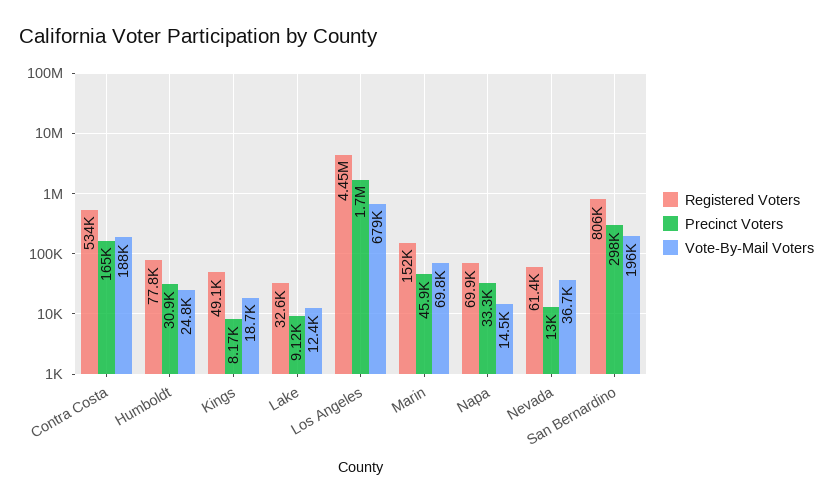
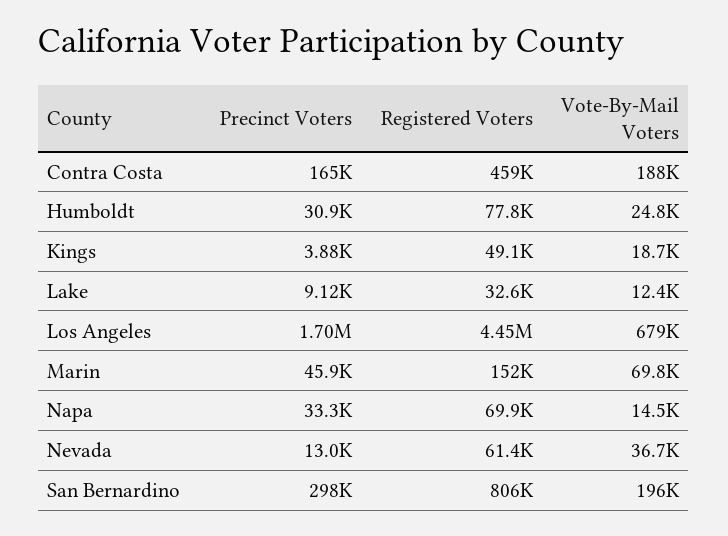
Registered Voters, Contra Costa: 534000 -> 459000
Precinct Voters, Kings: 8170 -> 3880

